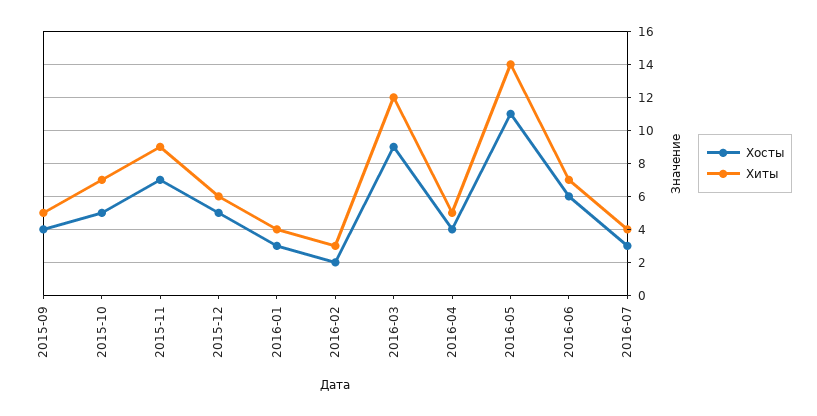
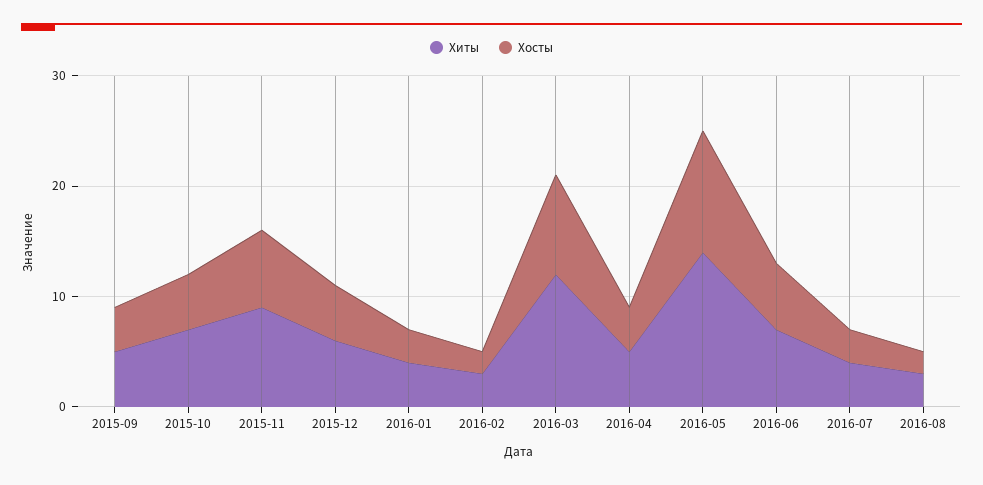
Хиты, 2016-08: none -> 3
Хосты, 2016-08: none -> 2

